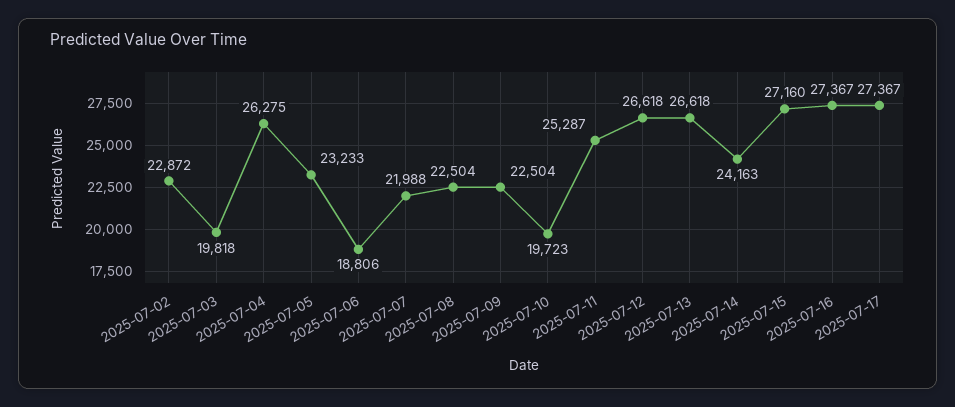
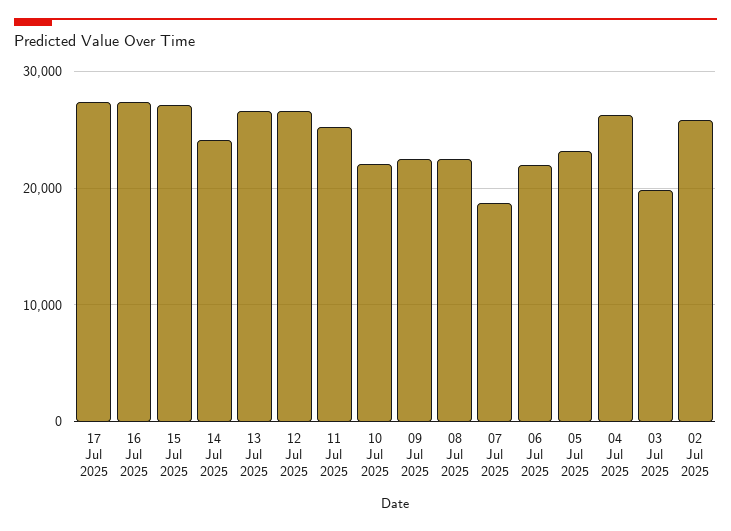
2025-07-02: 22872 -> 26000
2025-07-06: 18806 -> 22000
2025-07-07: 21988 -> 19000
2025-07-10: 19723 -> 22000

